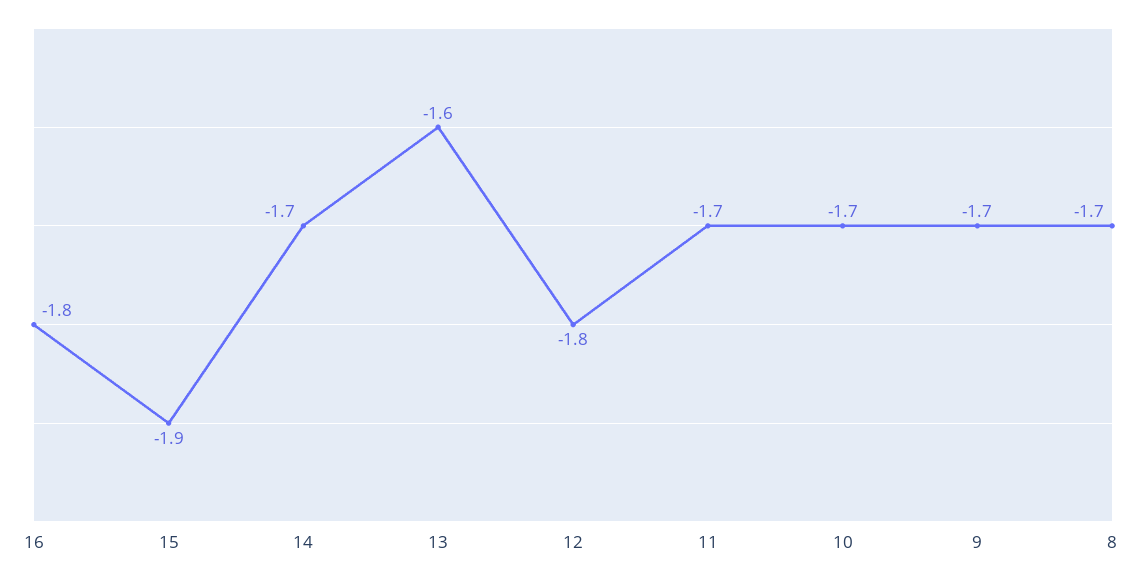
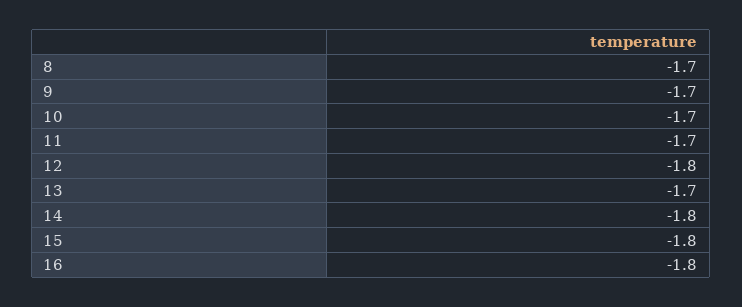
15: -1.9 -> -1.8
14: -1.7 -> -1.8
13: -1.6 -> -1.7

